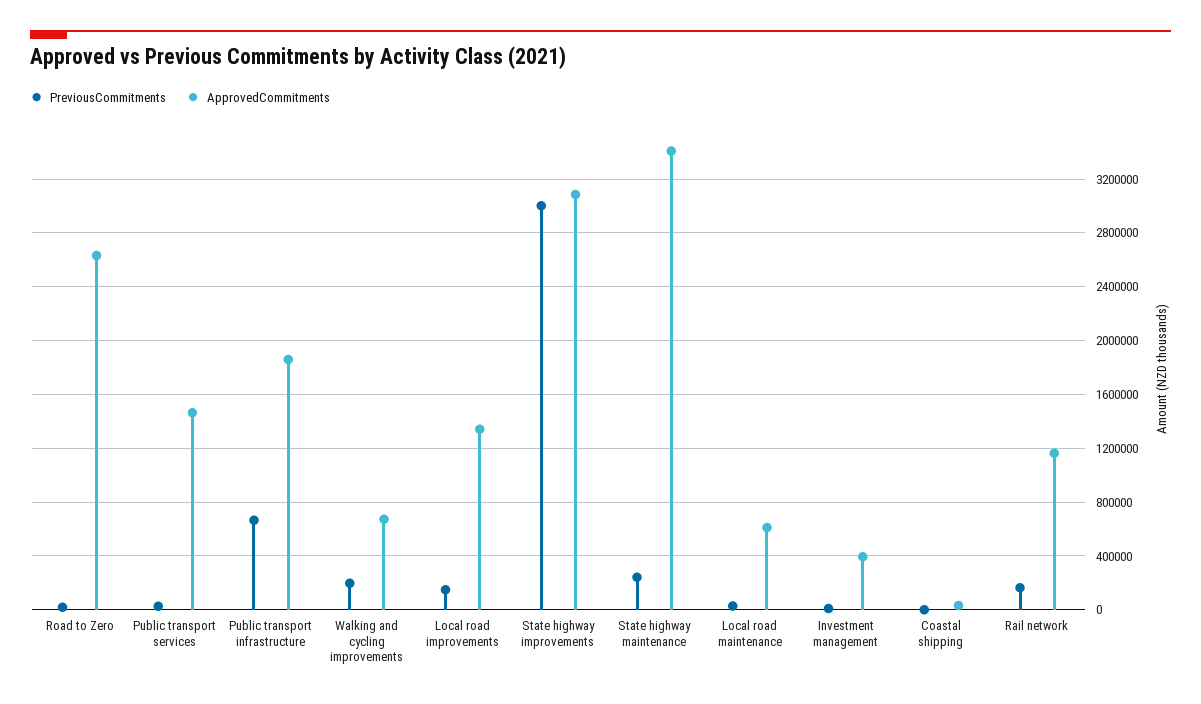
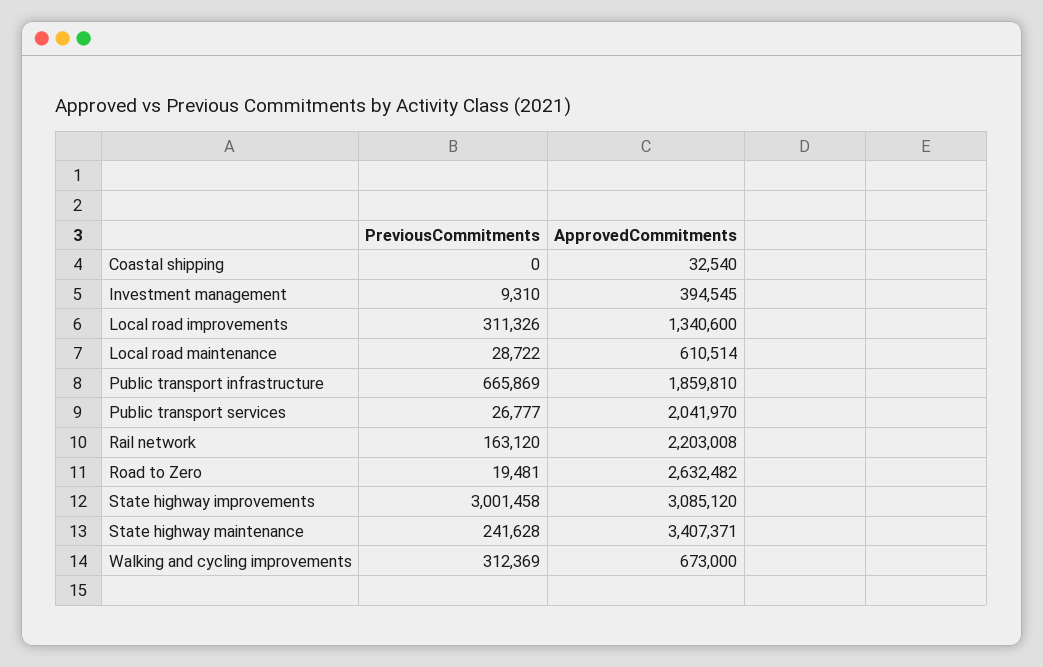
ApprovedCommitments, Public transport services: 1450000 -> 2041970
PreviousCommitments, Walking and cycling improvements: 200000 -> 312369
PreviousCommitments, Local road improvements: 150000 -> 311326
ApprovedCommitments, Rail network: 1150000 -> 2203008

